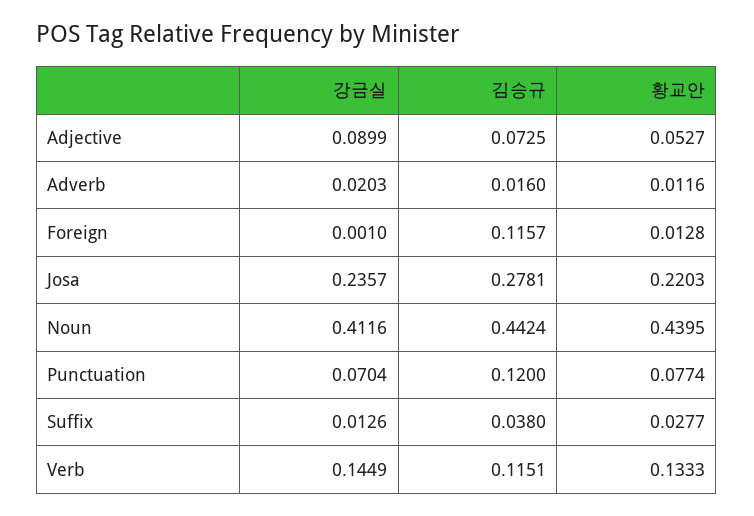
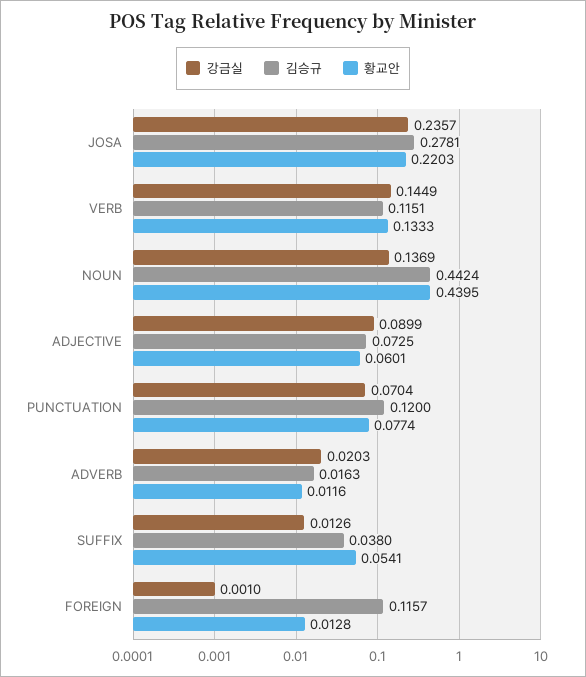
황교안, Adjective: 0.0527 -> 0.0601
김승규, Adverb: 0.016 -> 0.0163
강금실, Noun: 0.4116 -> 0.1369
황교안, Suffix: 0.0277 -> 0.0541

